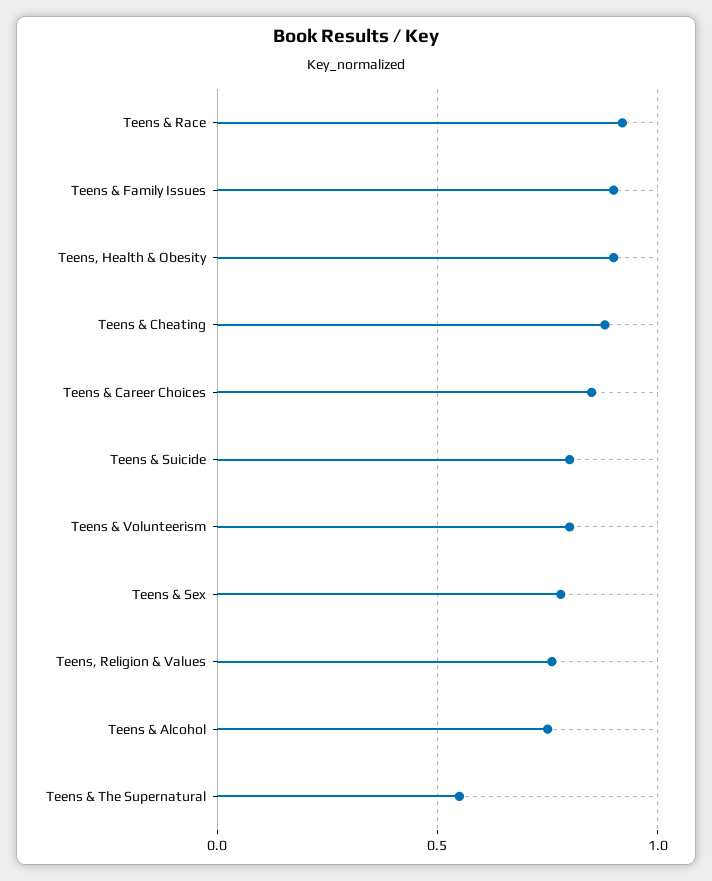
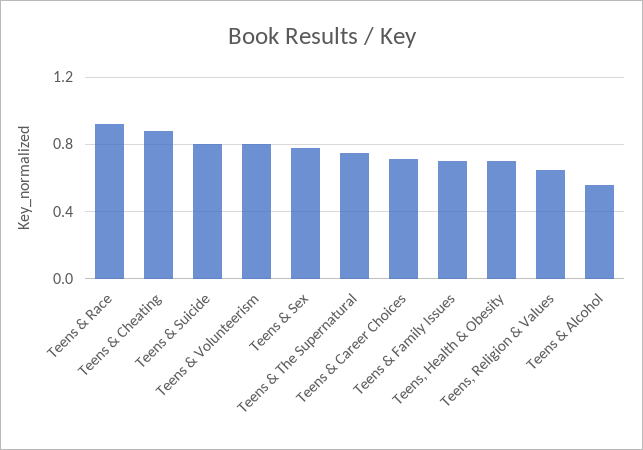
Teens & Family Issues: 0.9 -> 0.7
Teens, Health & Obesity: 0.9 -> 0.7
Teens & Career Choices: 0.85 -> 0.7
Teens, Religion & Values: 0.75 -> 0.65
Teens & Alcohol: 0.75 -> 0.55
Teens & The Supernatural: 0.55 -> 0.75

